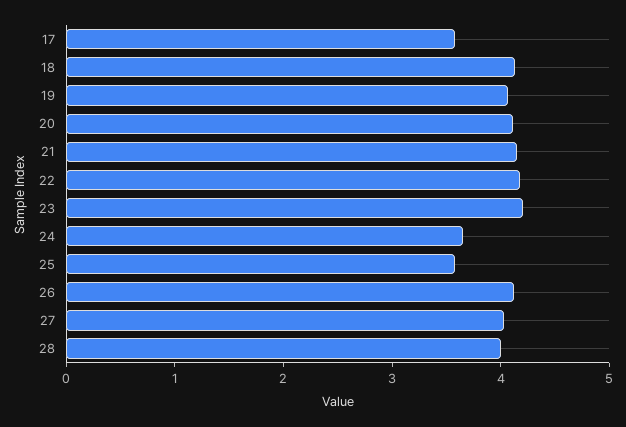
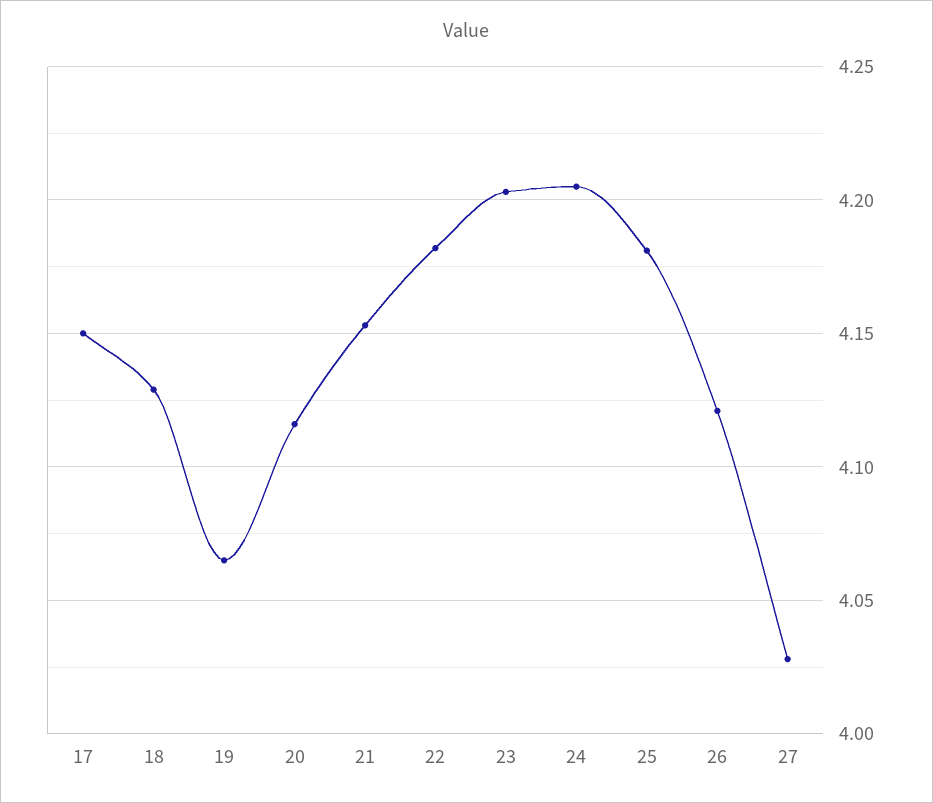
17: 3.6 -> 4.15
24: 3.6 -> 4.205
25: 3.6 -> 4.18
28: 4 -> none

